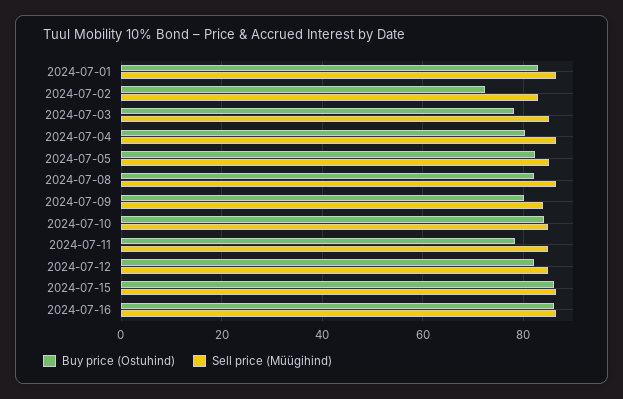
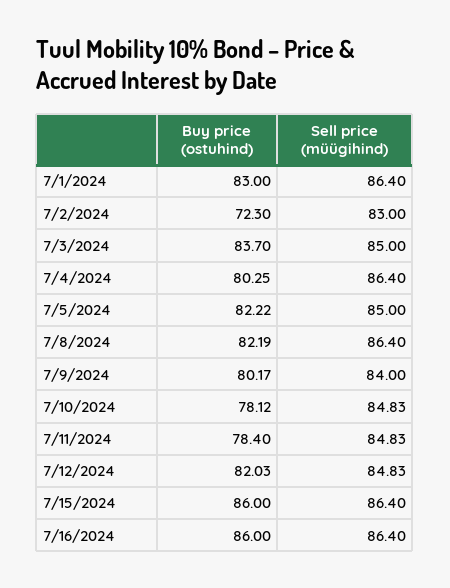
Buy price (Ostuhind), 2024-07-03: 78 -> 83.7
Buy price (Ostuhind), 2024-07-10: 84 -> 78.12

